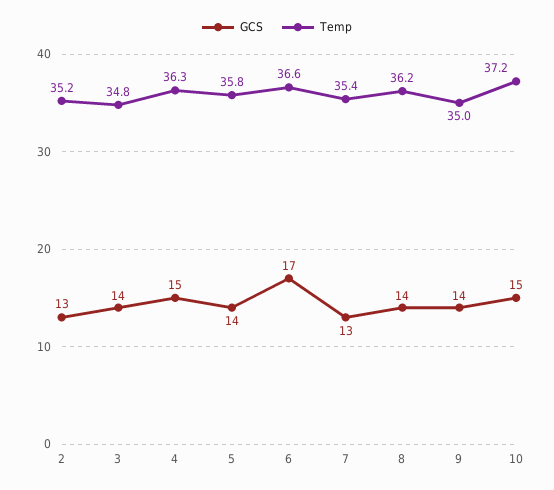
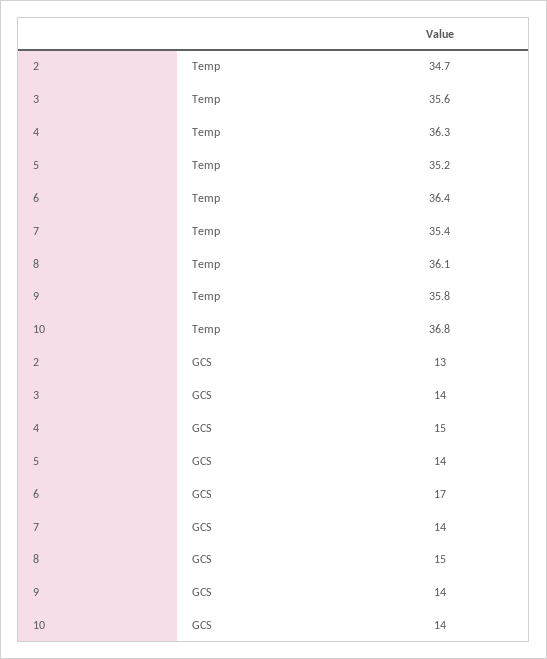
Temp, 2: 35.2 -> 34.7
Temp, 3: 34.8 -> 35.6
Temp, 5: 35.8 -> 35.2
Temp, 6: 36.6 -> 36.4
GCS, 7: 13 -> 14
GCS, 8: 14 -> 15
Temp, 8: 36.2 -> 36.1
Temp, 9: 35 -> 35.8
GCS, 10: 15 -> 14
Temp, 10: 37.2 -> 36.8

